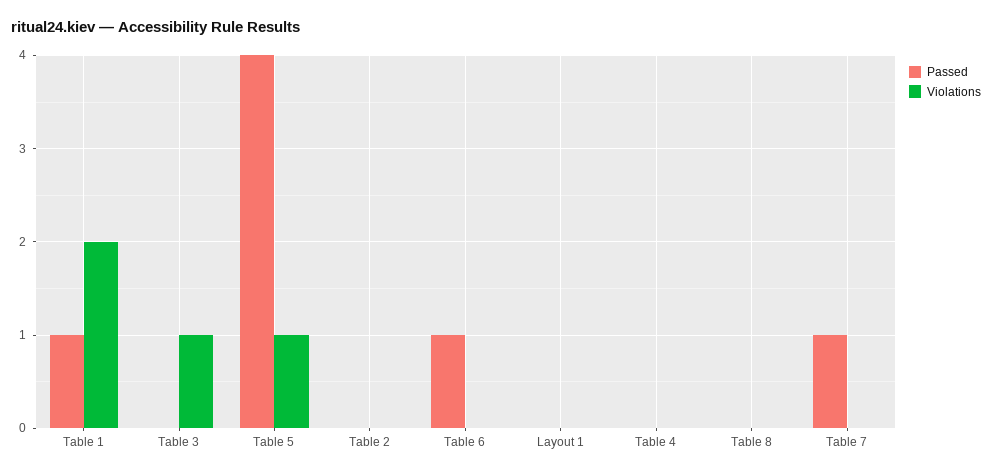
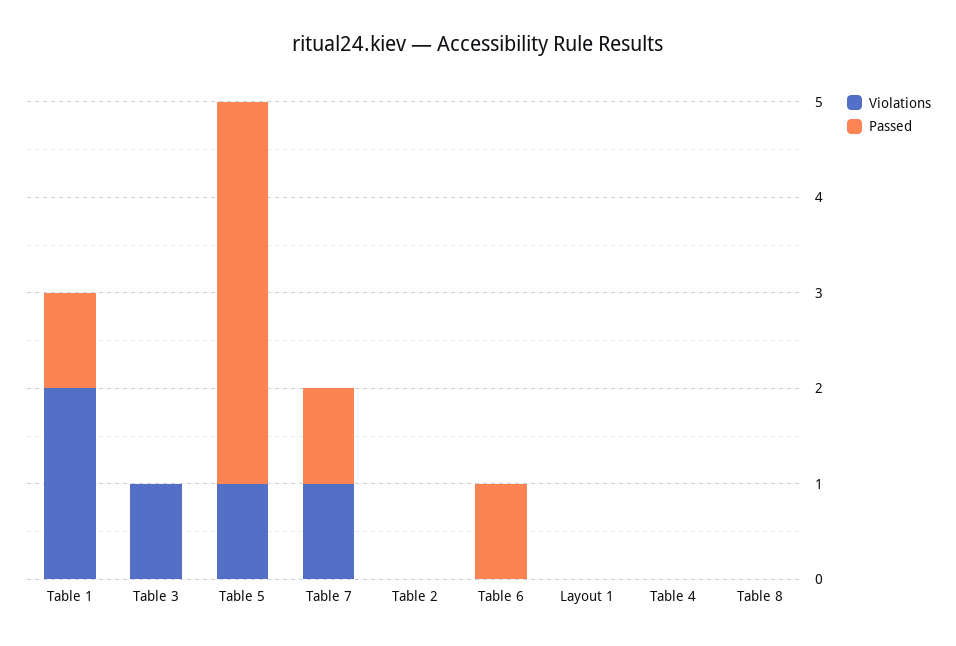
Violations, Table 7: 0 -> 1

